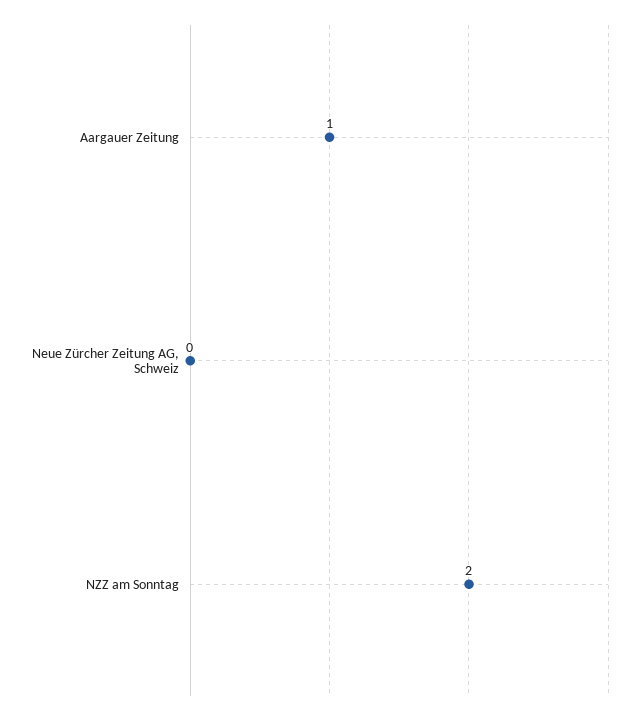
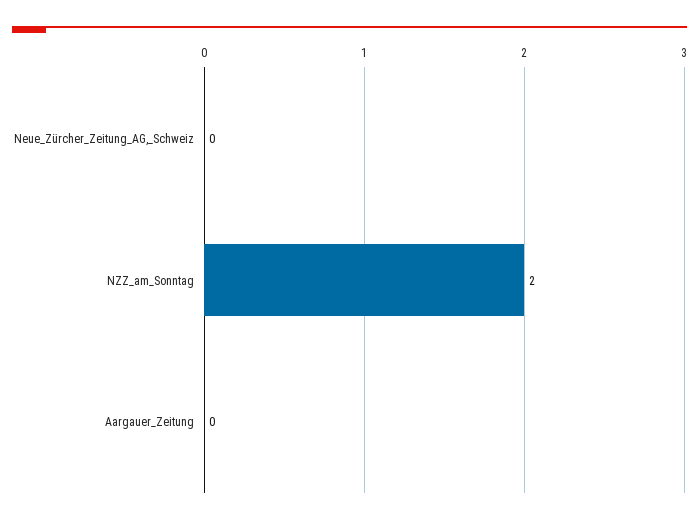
Aargauer Zeitung: 1 -> 0

